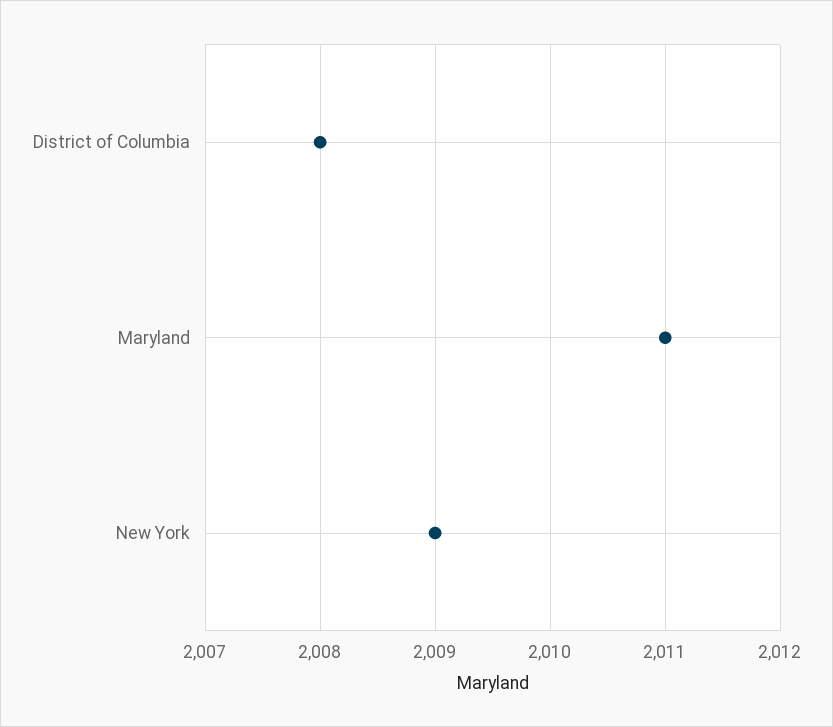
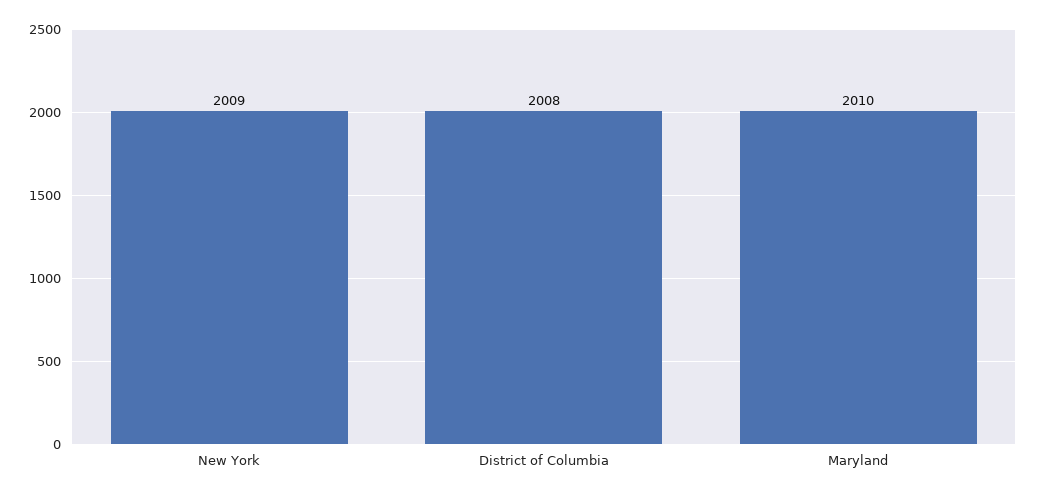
Maryland: 2011 -> 2010

